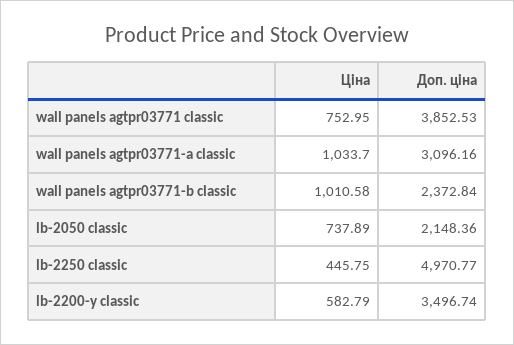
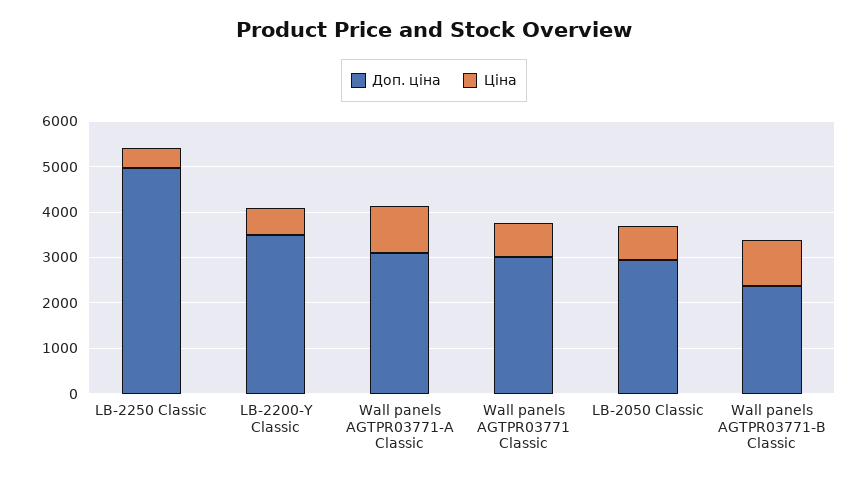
Доп. ціна, wall panels agtpr03771 classic: 3852.53 -> 3000
Доп. ціна, lb-2050 classic: 2148.36 -> 3000

